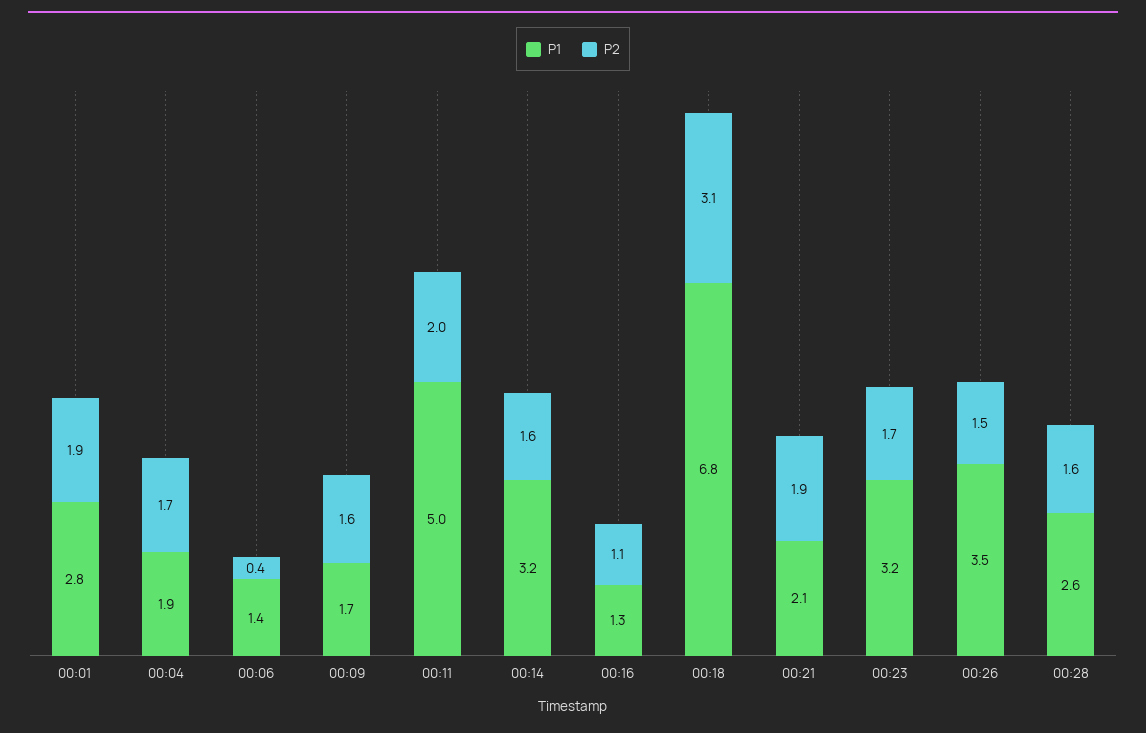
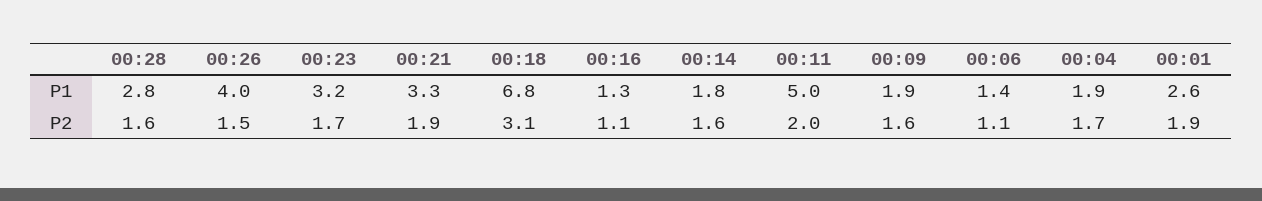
P1, 00:01: 2.8 -> 2.6
P2, 00:06: 0.4 -> 1.1
P1, 00:09: 1.7 -> 1.9
P1, 00:14: 3.2 -> 1.8
P1, 00:21: 2.1 -> 3.3
P1, 00:26: 3.5 -> 4
P1, 00:28: 2.6 -> 2.8

